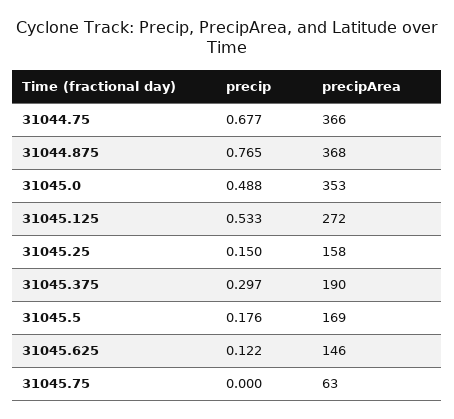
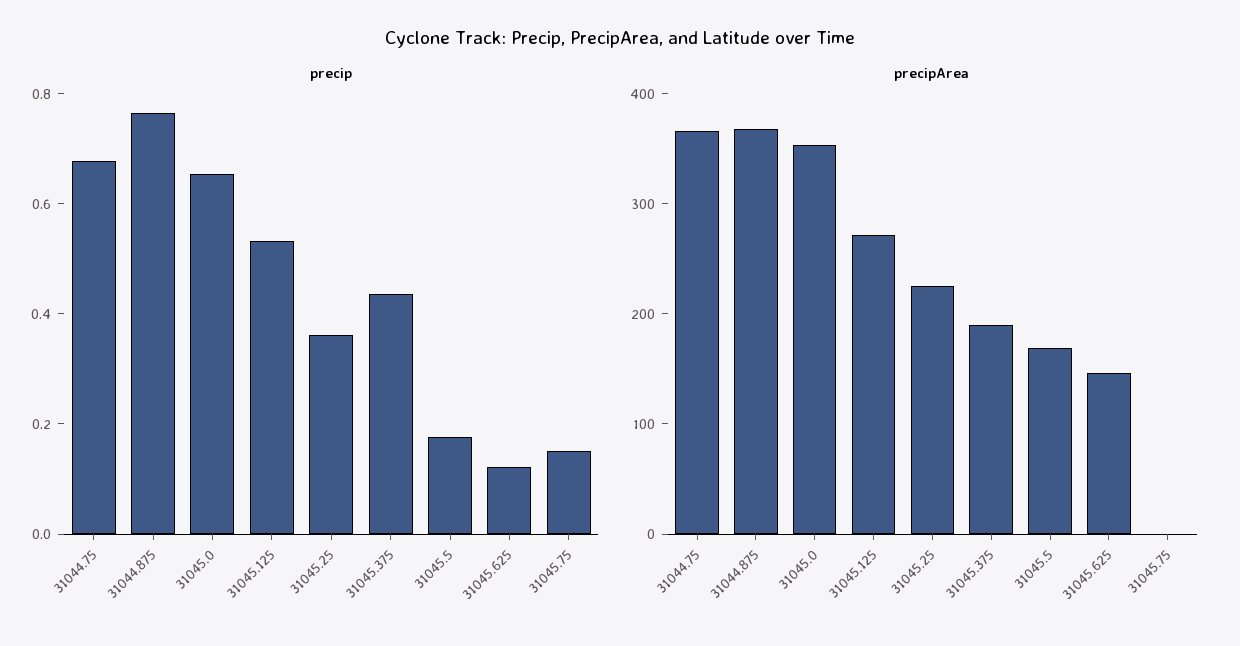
precip, 31045.0: 0.488 -> 0.65
precip, 31045.25: 0.15 -> 0.35
precipArea, 31045.25: 158 -> 220
precip, 31045.375: 0.297 -> 0.45
precip, 31045.75: 0 -> 0.15
precipArea, 31045.75: 63 -> 0

